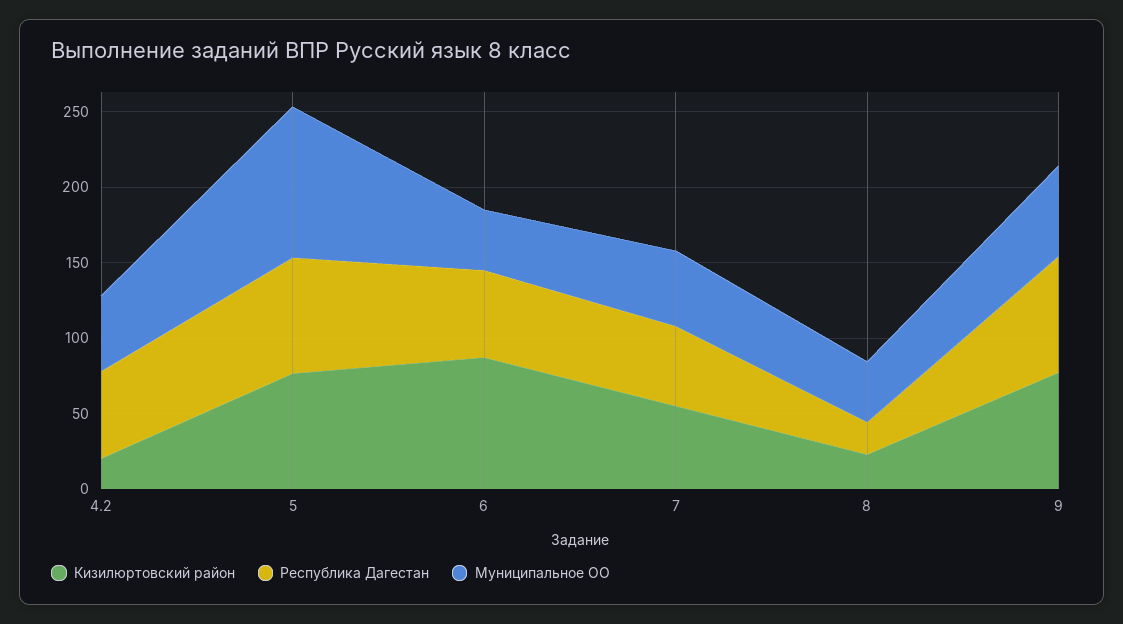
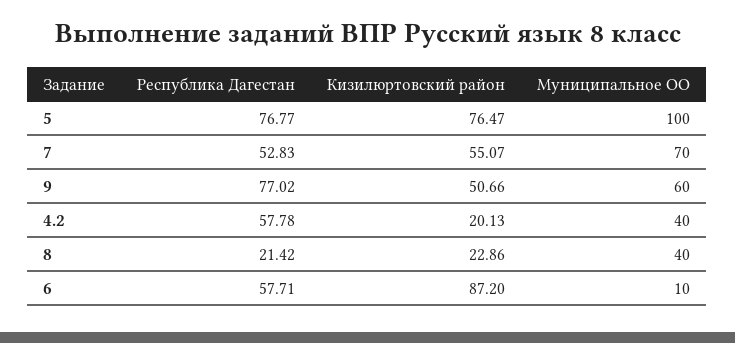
Муниципальное ОО, 4.2: 50 -> 40
Муниципальное ОО, 6: 40 -> 10
Муниципальное ОО, 7: 50 -> 70
Кизилюртовский район, 9: 80 -> 50.66

